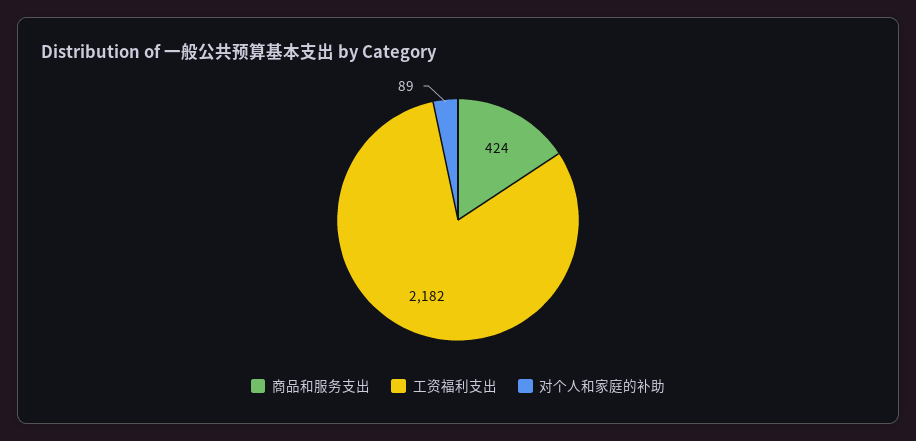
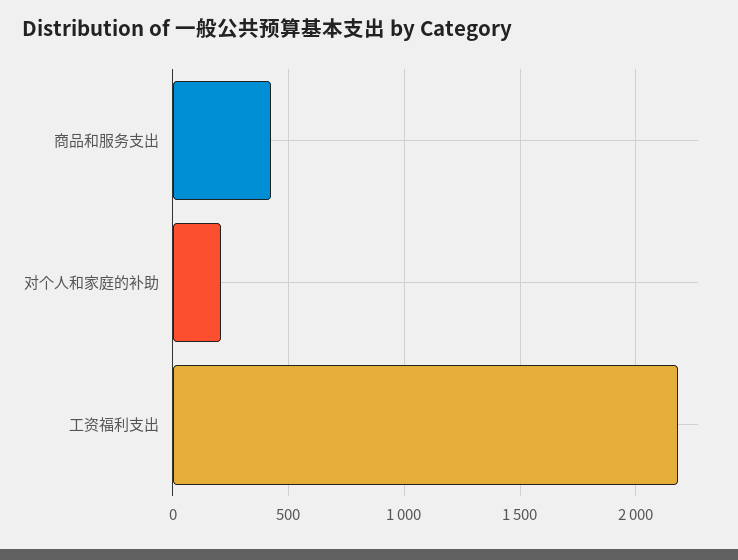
对个人和家庭的补助: 89 -> 200

